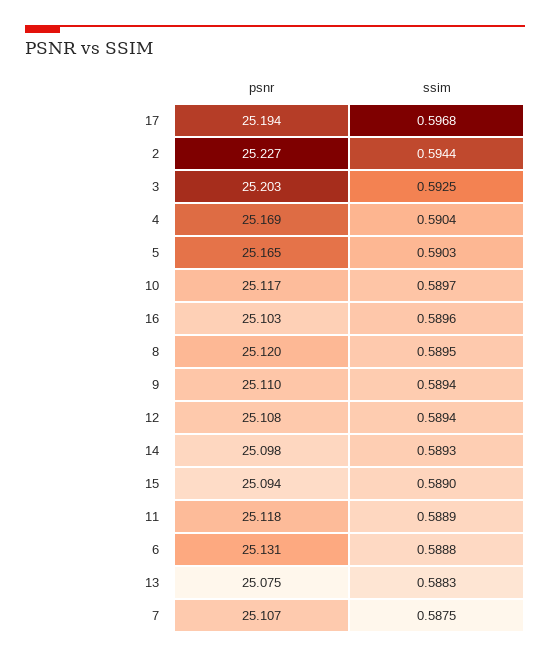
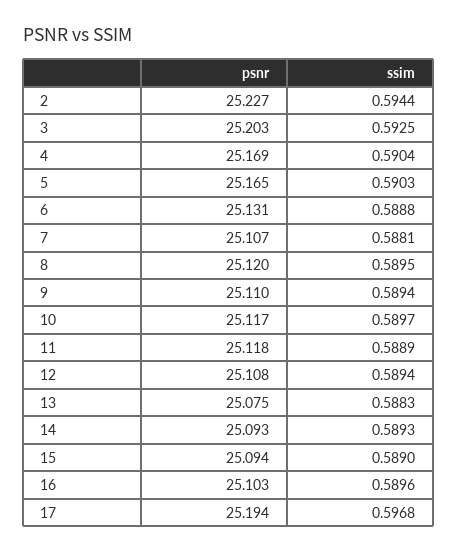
psnr, 14: 25.098 -> 25.093
ssim, 7: 0.5875 -> 0.5881

